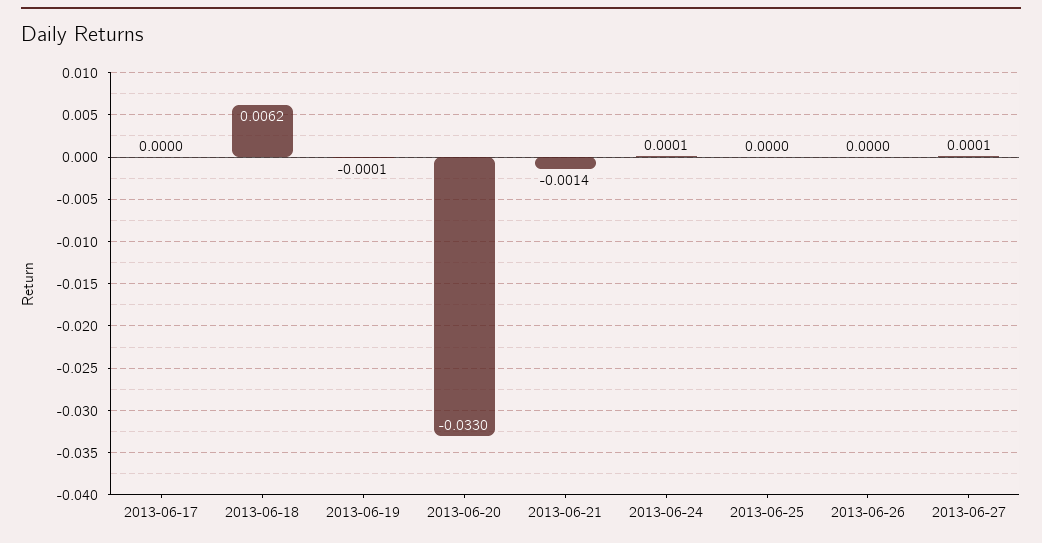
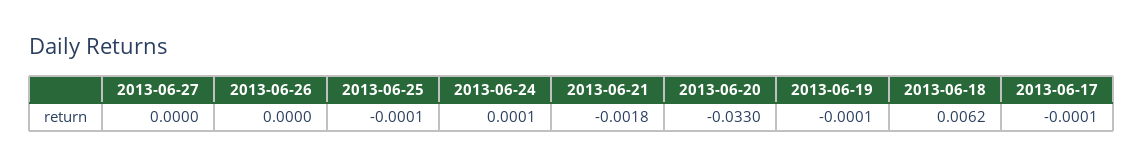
2013-06-17: 0 -> -0.0001
2013-06-21: -0.0014 -> -0.0018
2013-06-25: 0 -> -0.0001
2013-06-27: 0.0001 -> 0

